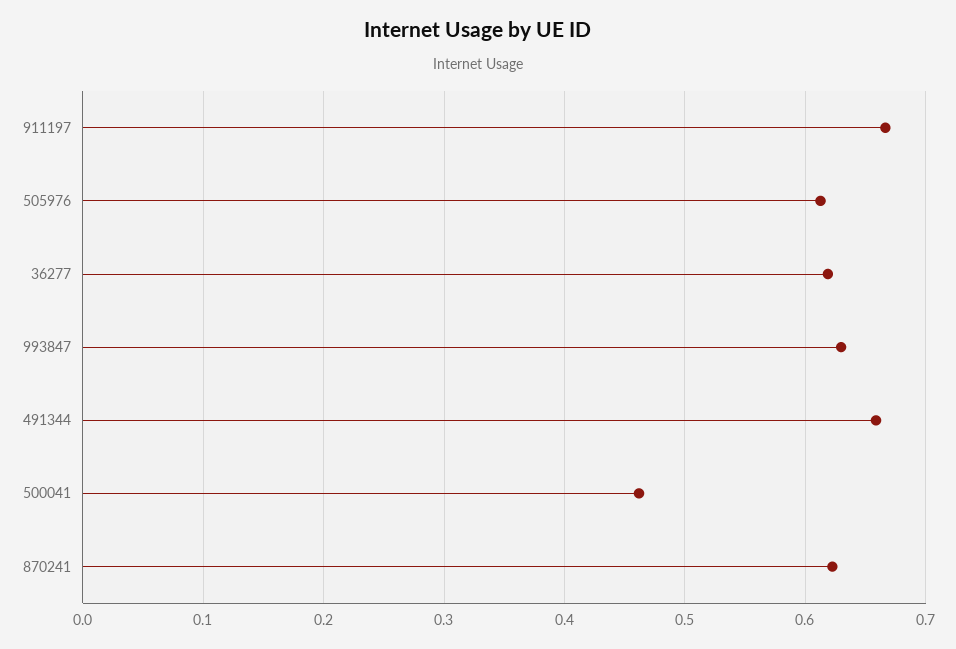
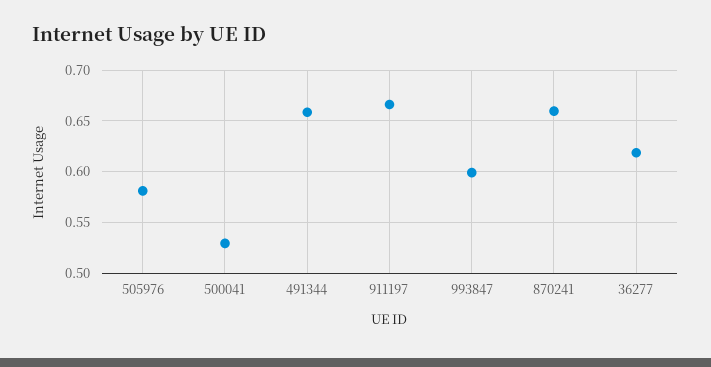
505976: 0.61 -> 0.58
993847: 0.63 -> 0.6
500041: 0.46 -> 0.53
870241: 0.62 -> 0.66

